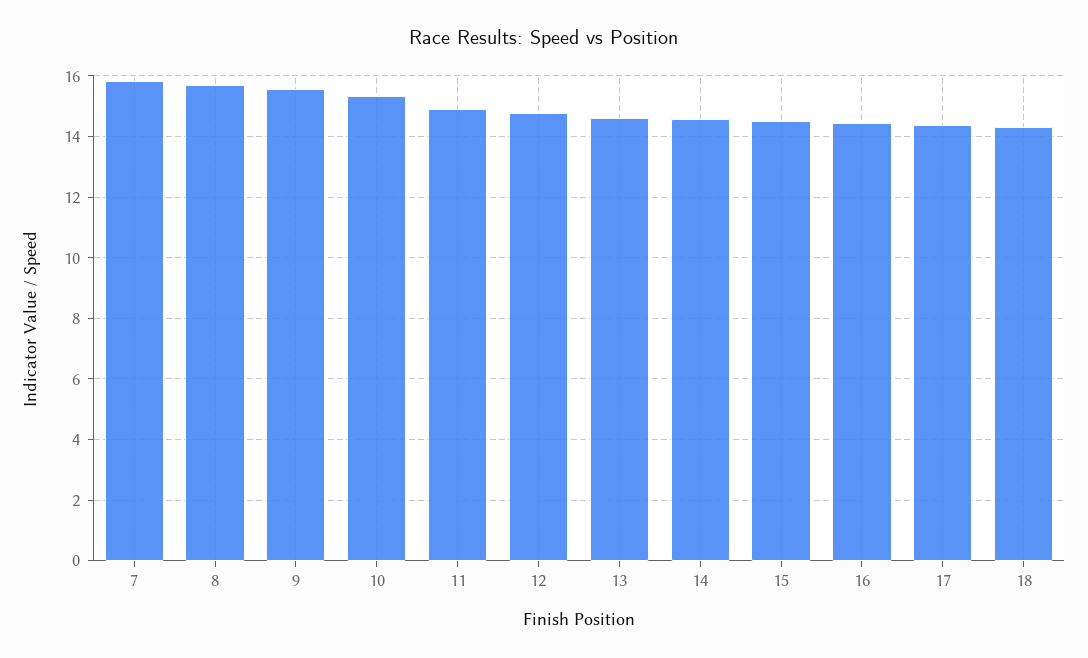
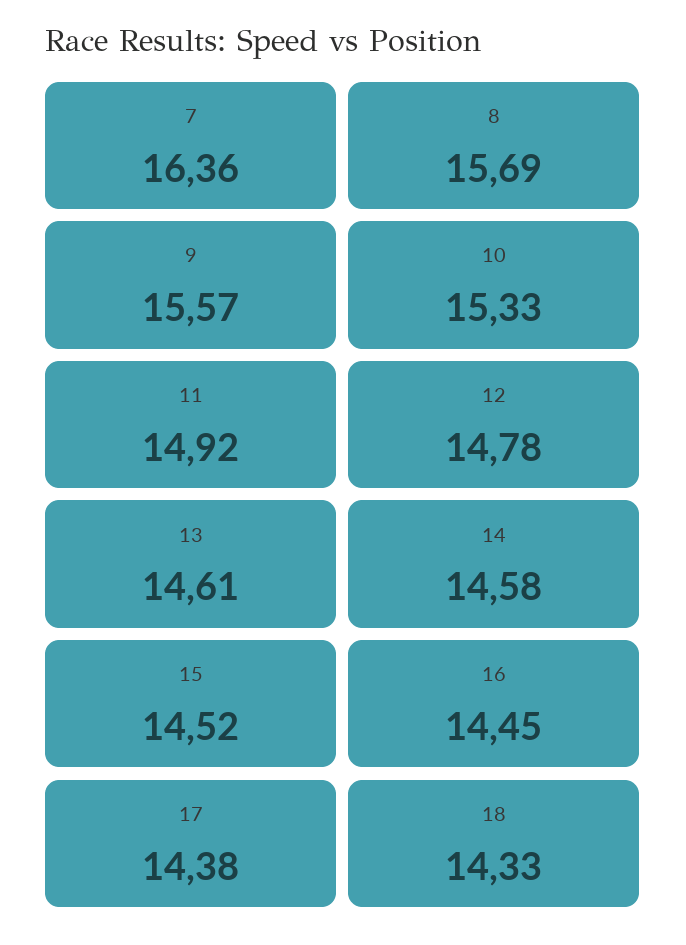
7: 15.8 -> 16.36

